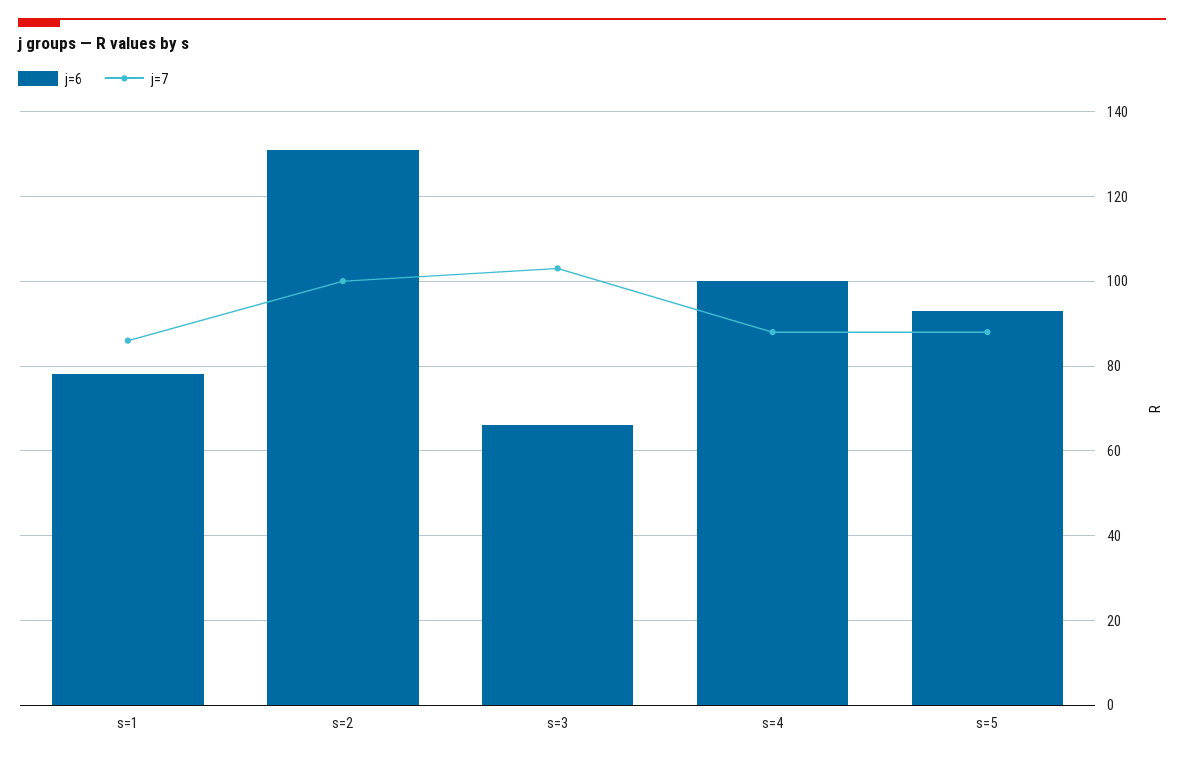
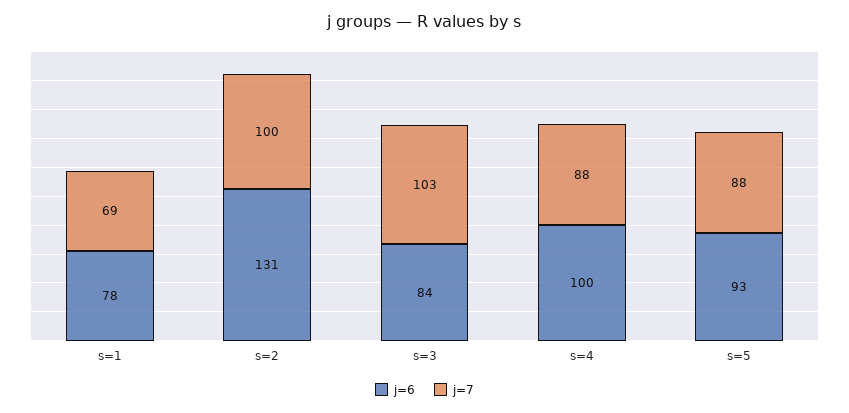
j=7, s=1: 85 -> 69
j=6, s=3: 65 -> 84

